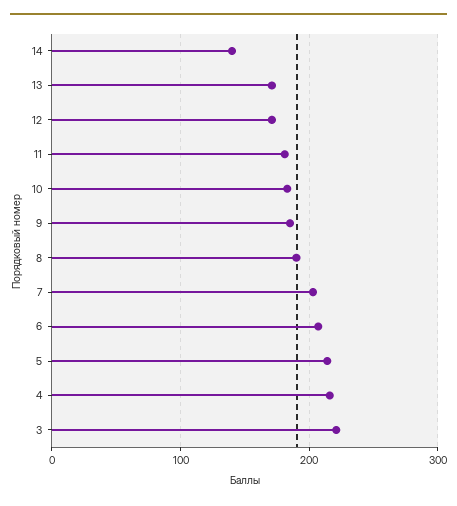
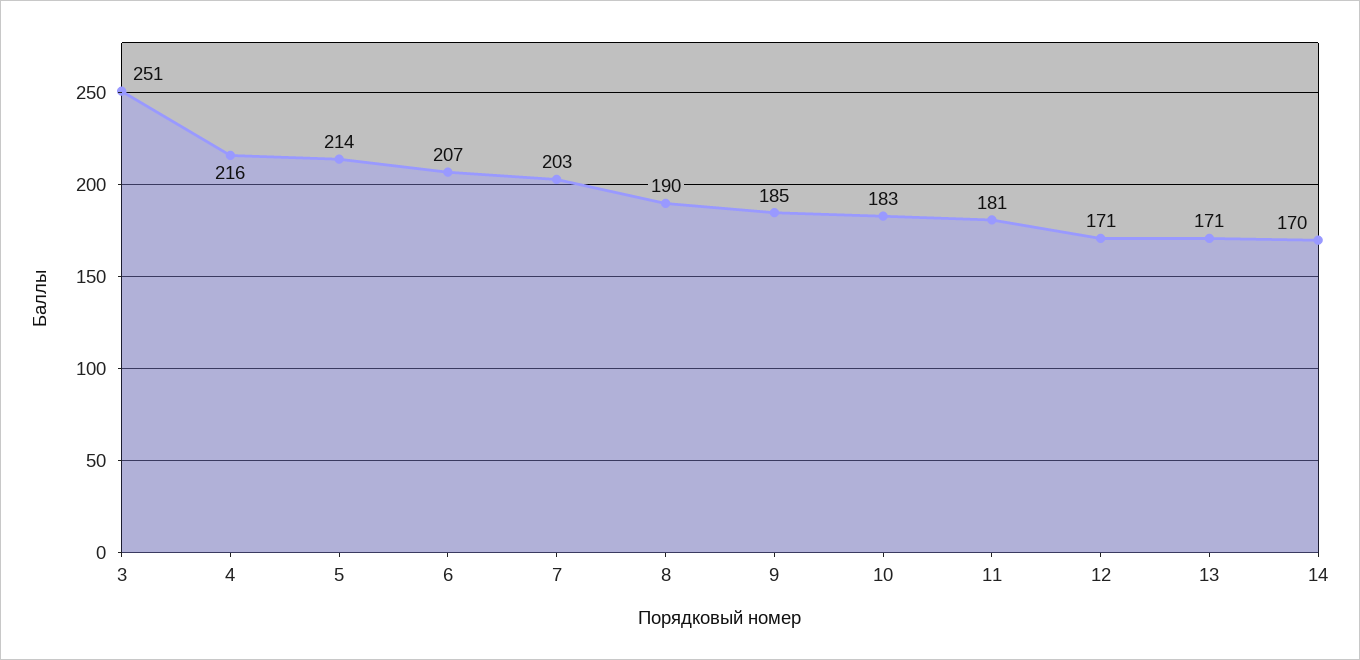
14: 140 -> 170
3: 220 -> 251

